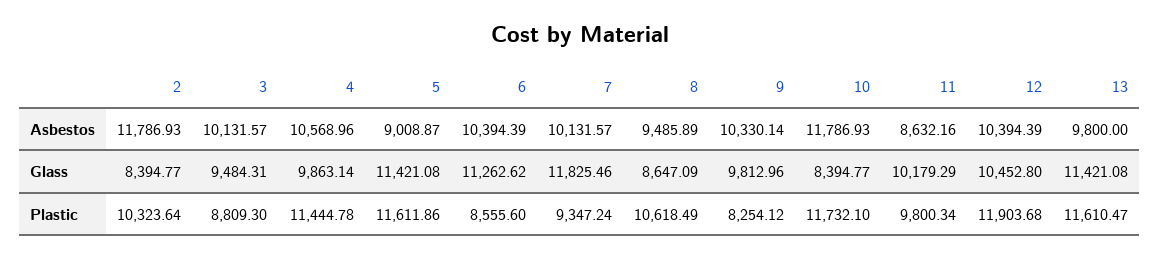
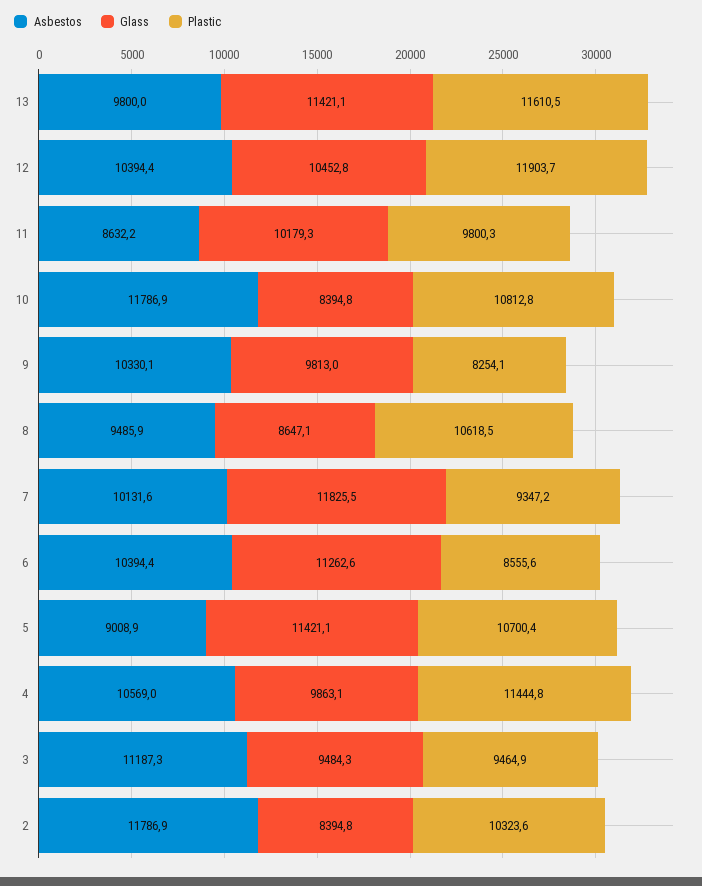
Asbestos, 3: 10131.57 -> 11187.3
Plastic, 3: 8809.3 -> 9464.9
Plastic, 5: 11611.86 -> 10700.4
Plastic, 10: 11732.1 -> 10812.8

